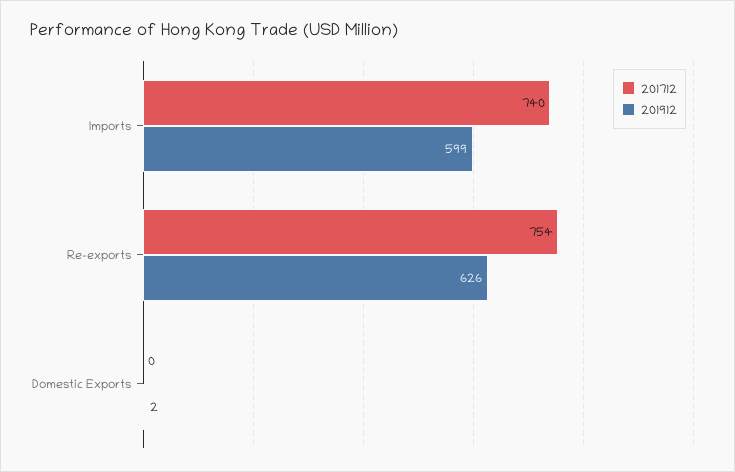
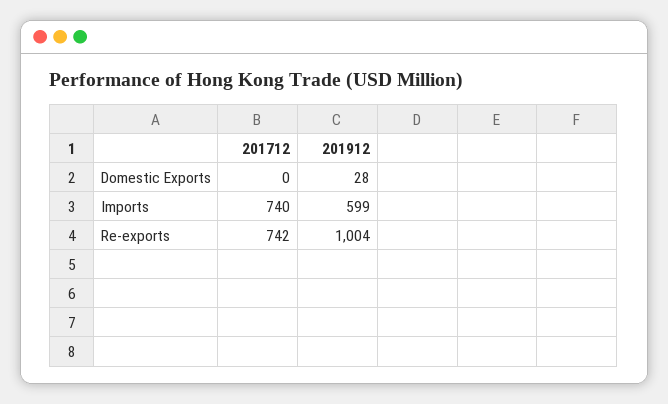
201712, Re-exports: 754 -> 742
201912, Re-exports: 626 -> 1004
201912, Domestic Exports: 2 -> 28

